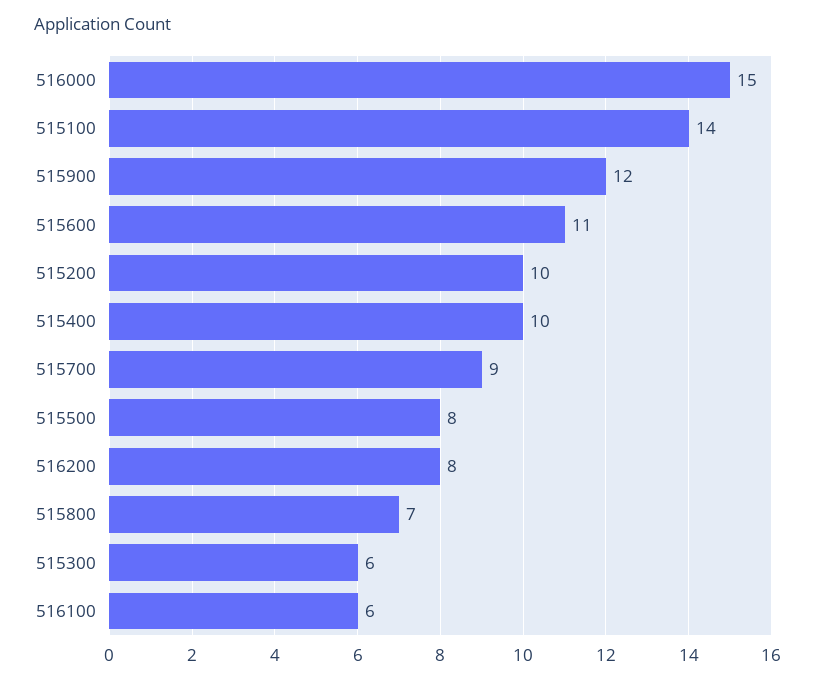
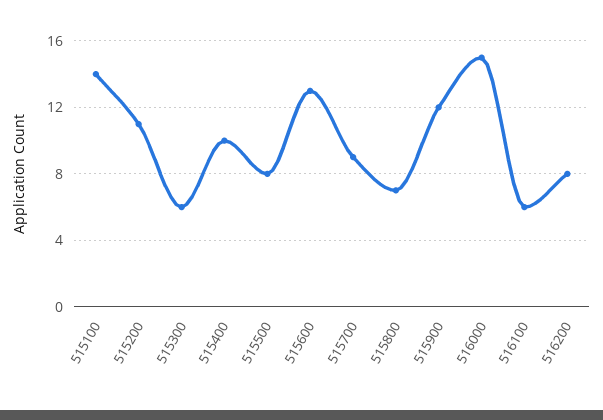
515600: 11 -> 13
515200: 10 -> 11

